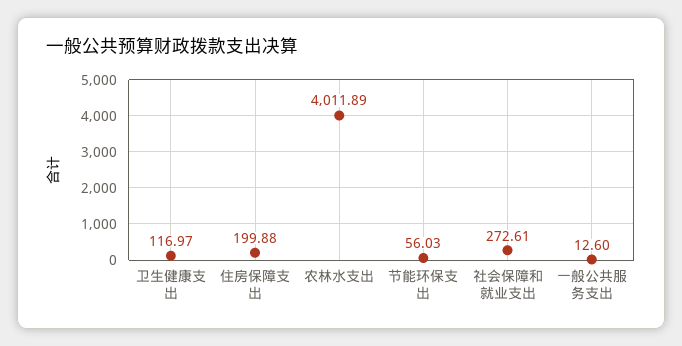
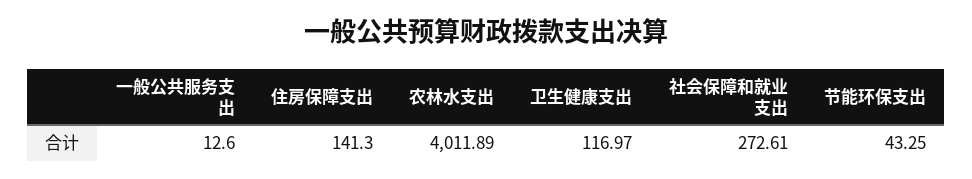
住房保障支出: 199.88 -> 141.3
节能环保支出: 56.03 -> 43.25

